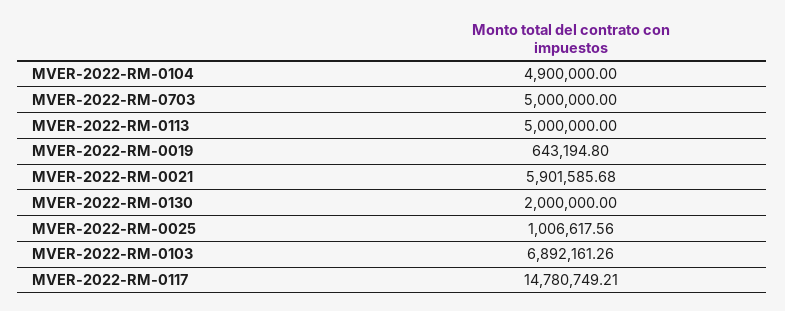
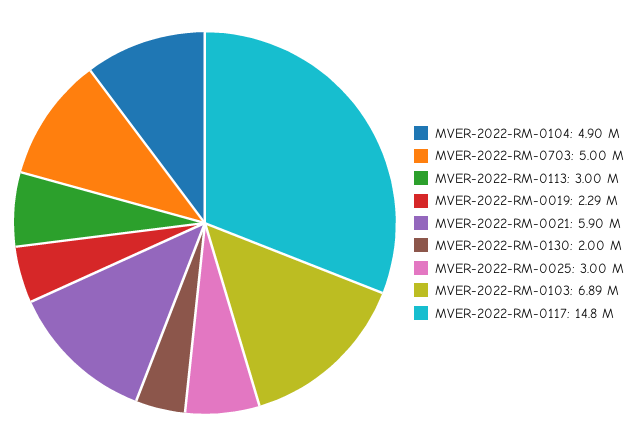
MVER-2022-RM-0113: 5000000 -> 3000000
MVER-2022-RM-0019: 643194.8 -> 2290000
MVER-2022-RM-0025: 1006617.56 -> 3000000

